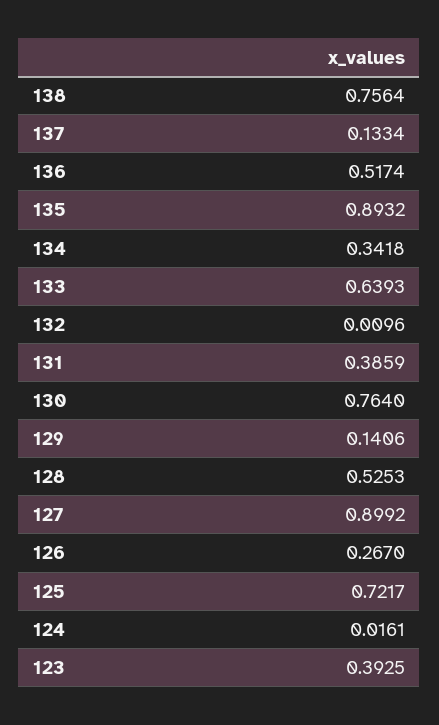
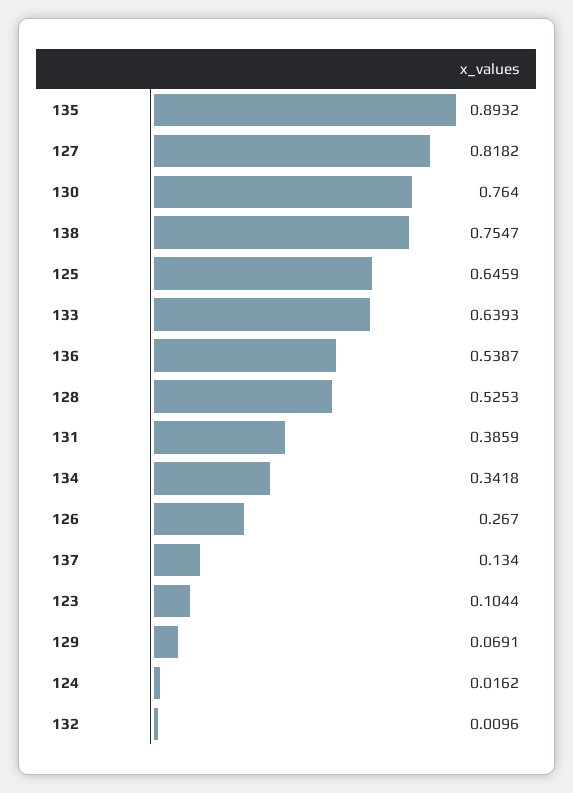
138: 0.7564 -> 0.7547
137: 0.1334 -> 0.134
136: 0.5174 -> 0.5387
129: 0.1406 -> 0.0691
127: 0.8992 -> 0.8182
125: 0.7217 -> 0.6459
124: 0.0161 -> 0.0162
123: 0.3925 -> 0.1044

